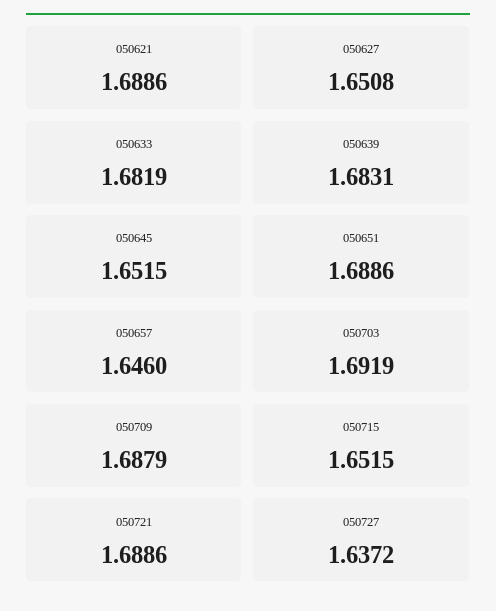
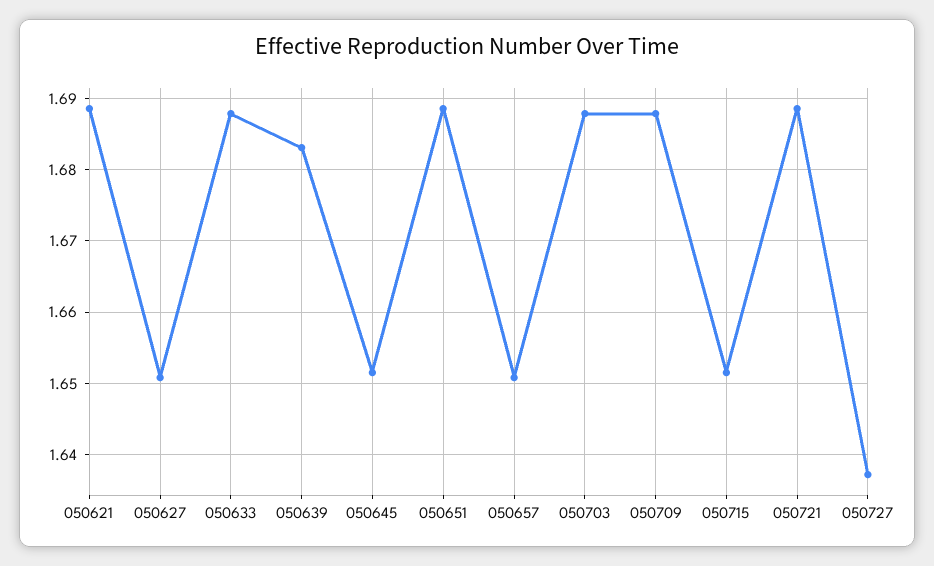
050633: 1.6819 -> 1.688
050657: 1.646 -> 1.651
050703: 1.6919 -> 1.688

